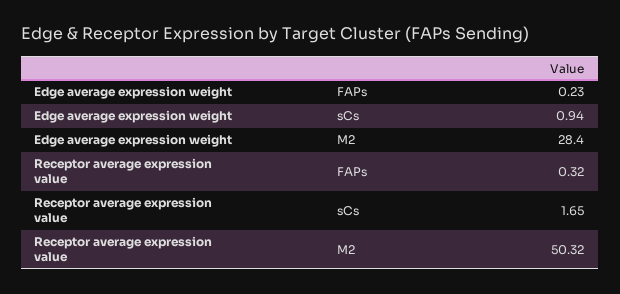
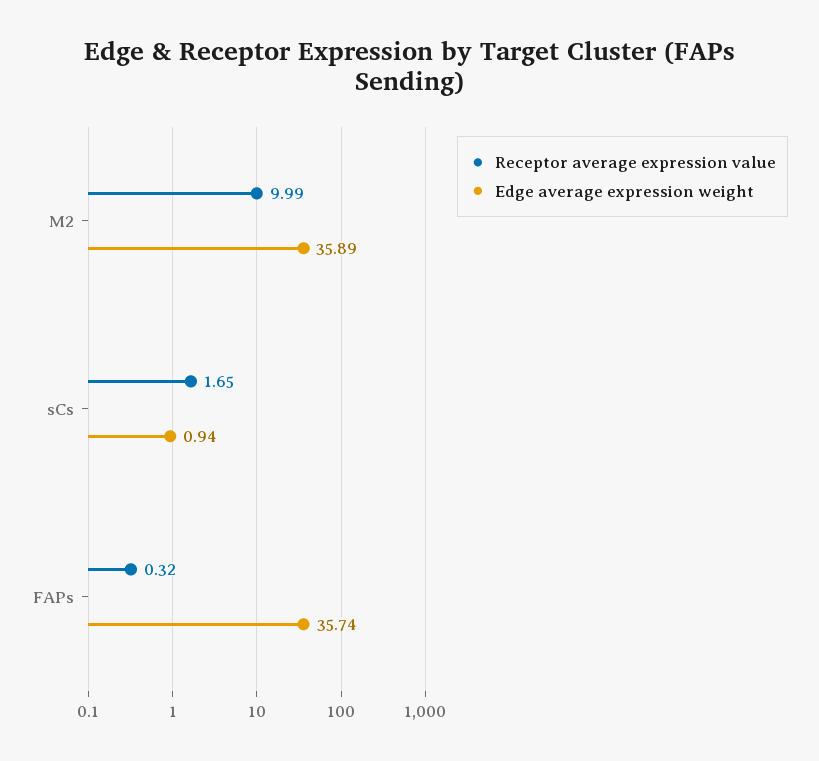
Edge average expression weight, FAPs: 0.23 -> 35.74
Edge average expression weight, M2: 28.4 -> 35.89
Receptor average expression value, M2: 50.32 -> 9.99

